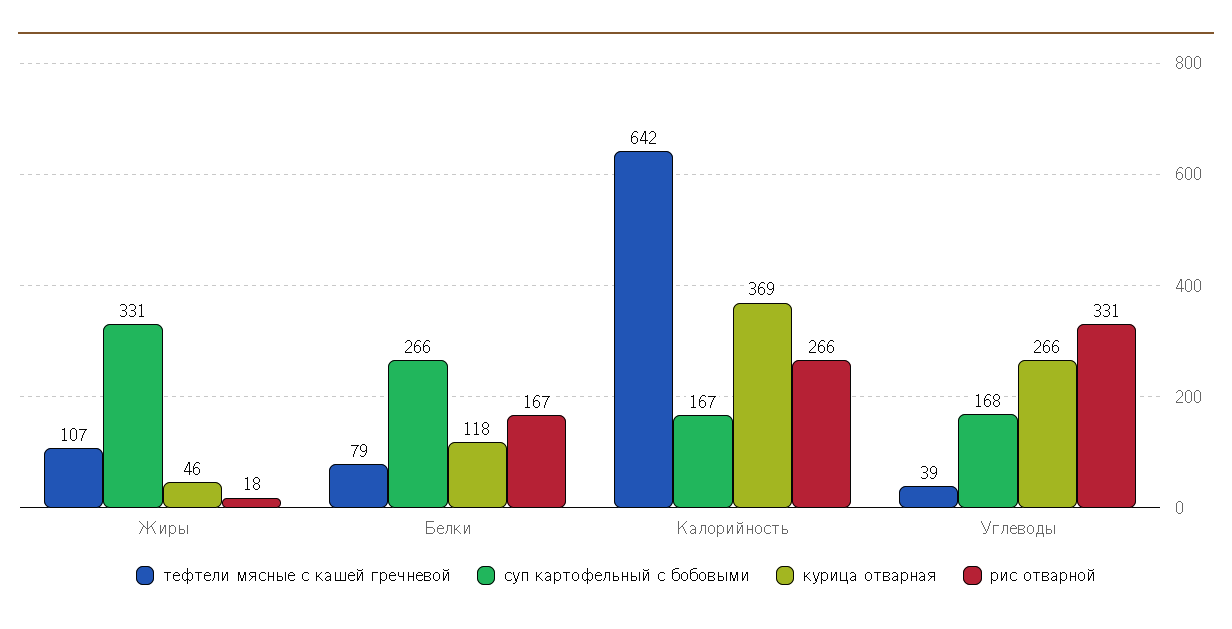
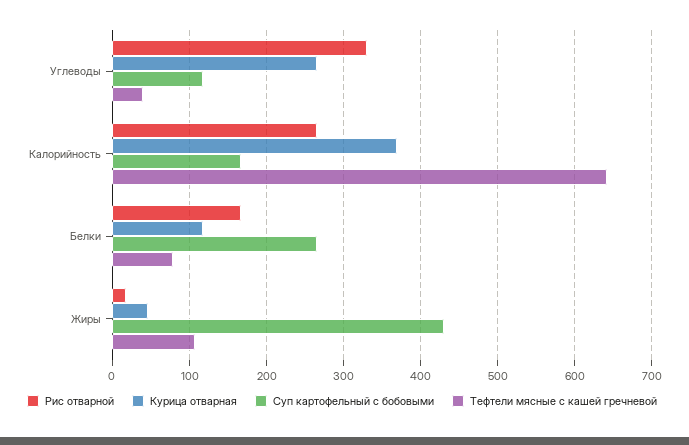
суп картофельный с бобовыми, Жиры: 331 -> 430
суп картофельный с бобовыми, Углеводы: 168 -> 120

